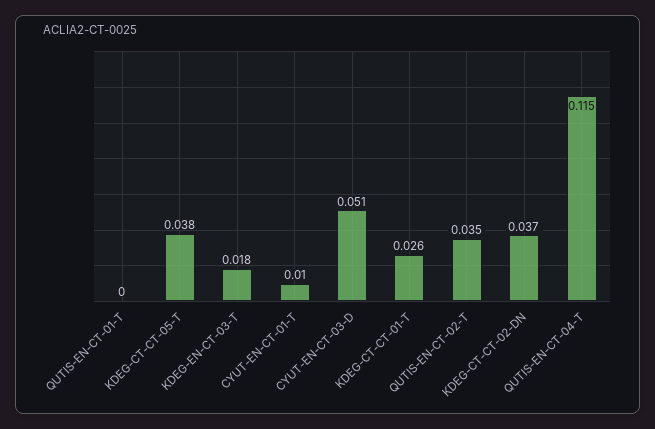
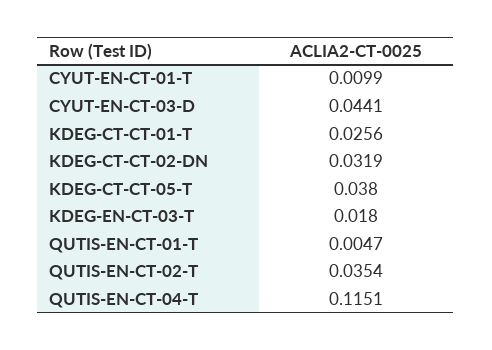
QUTIS-EN-CT-01-T: 0 -> 0.0047
CYUT-EN-CT-03-D: 0.051 -> 0.0441
KDEG-CT-CT-02-DN: 0.037 -> 0.0319

